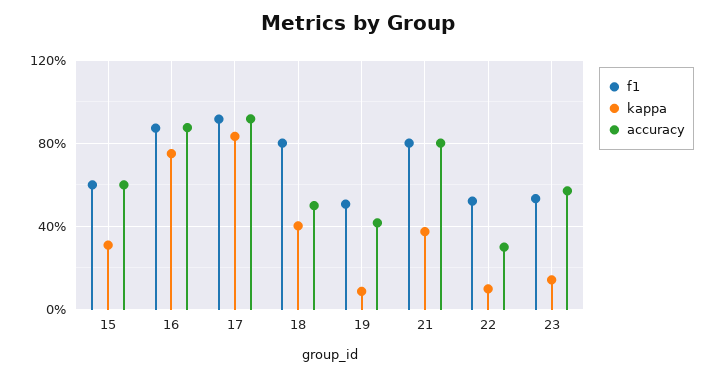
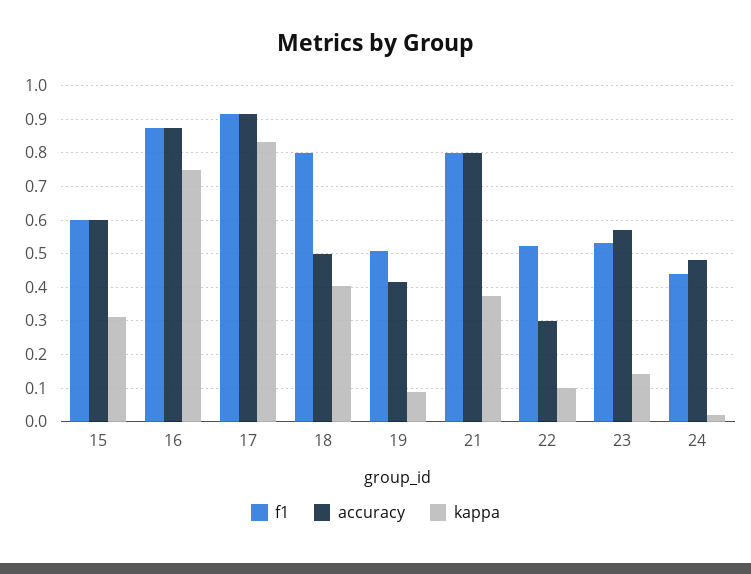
f1, 24: none -> 0.44
accuracy, 24: none -> 0.48
kappa, 24: none -> 0.02

